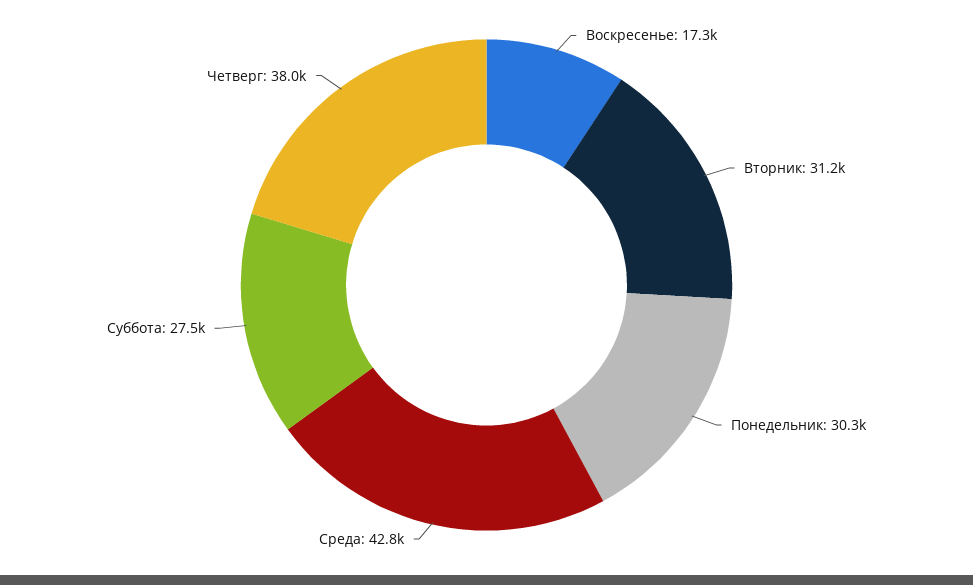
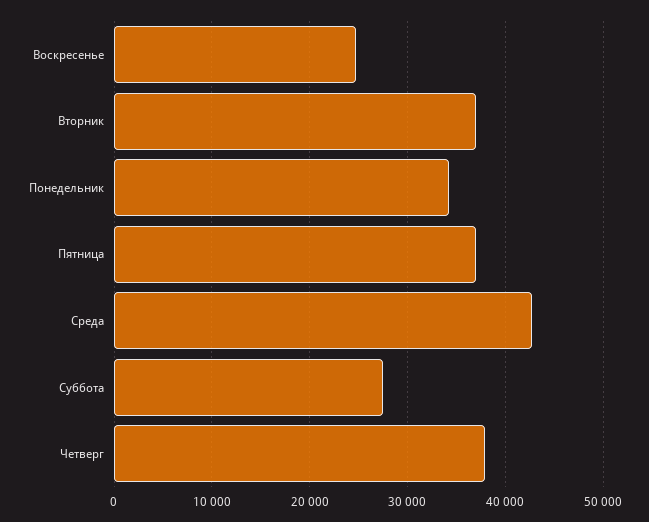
Воскресенье: 17300 -> 25000
Вторник: 31200 -> 37000
Понедельник: 30300 -> 34000
Пятница: none -> 37000

